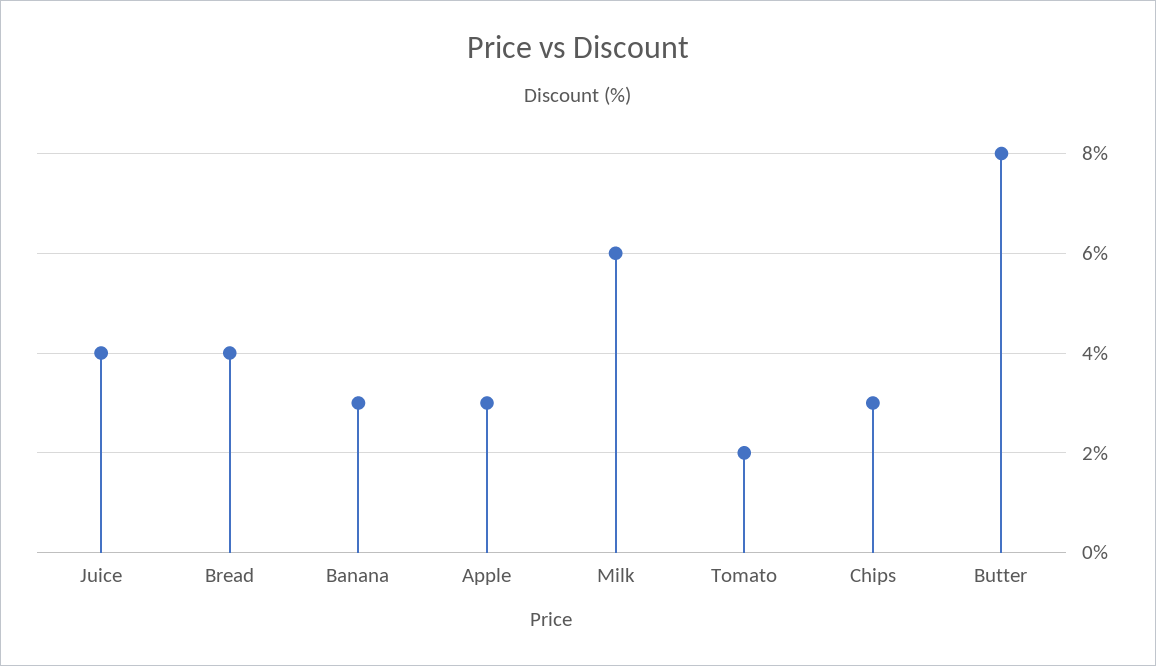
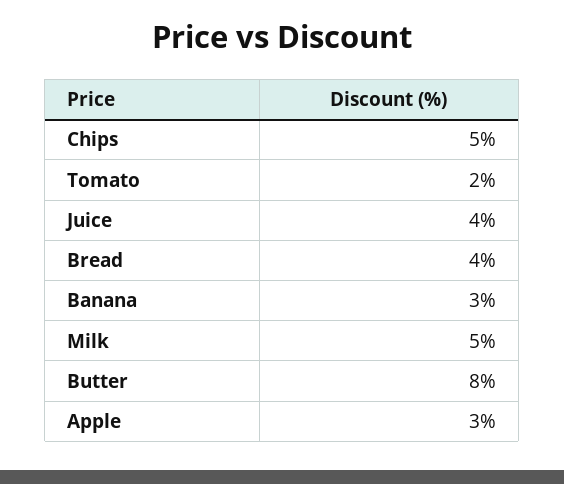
Milk: 6 -> 5
Chips: 3 -> 5

